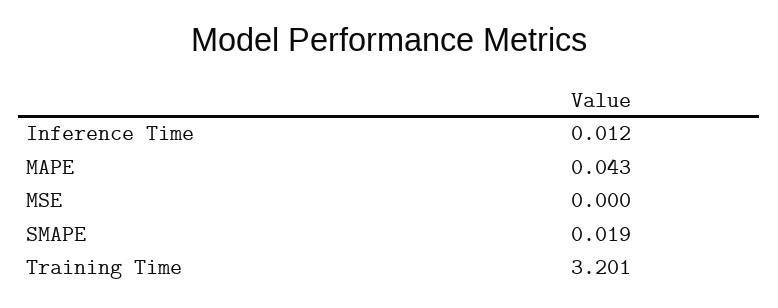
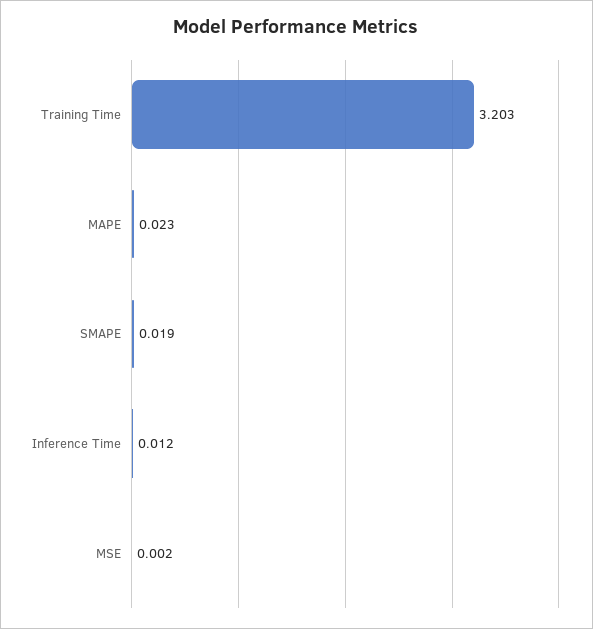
MAPE: 0.043 -> 0.023
MSE: 0 -> 0.002
Training Time: 3.201 -> 3.203

